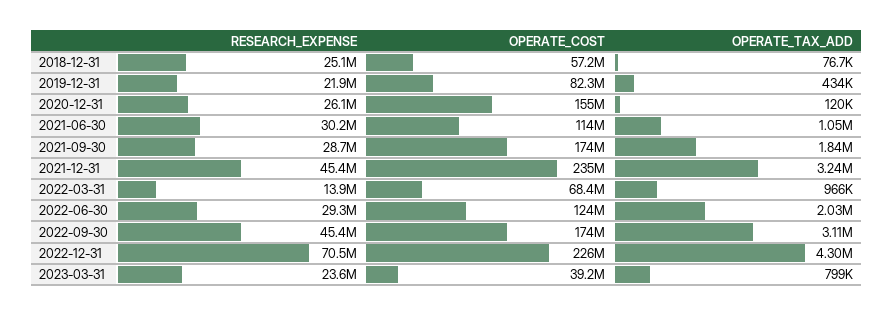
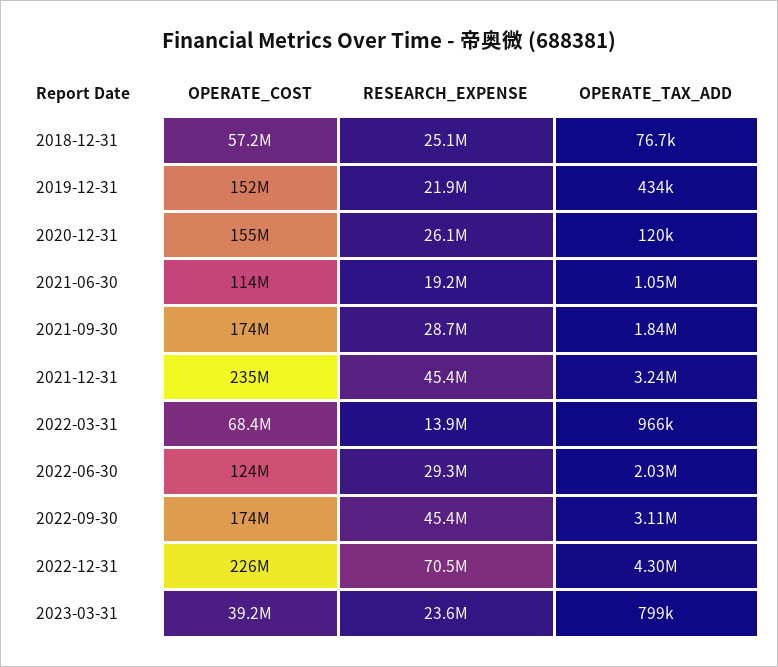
OPERATE_COST, 2019-12-31: 82300000 -> 152000000
RESEARCH_EXPENSE, 2021-06-30: 30200000 -> 19200000

